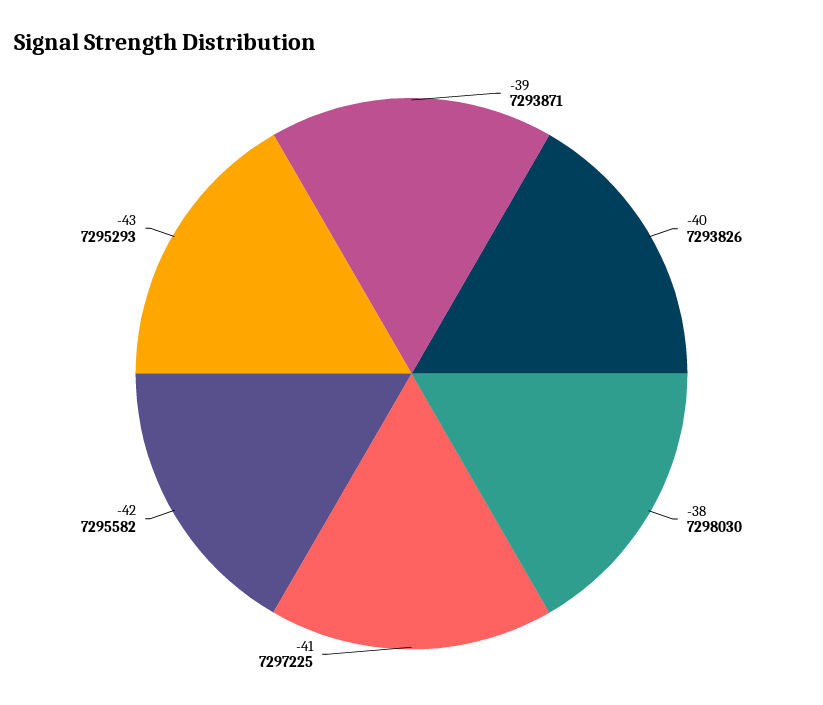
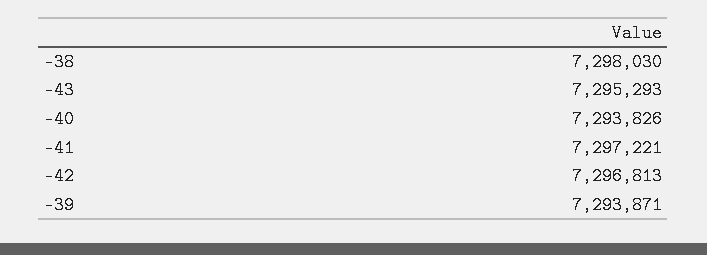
-41: 7297225 -> 7297221
-42: 7295582 -> 7296813

